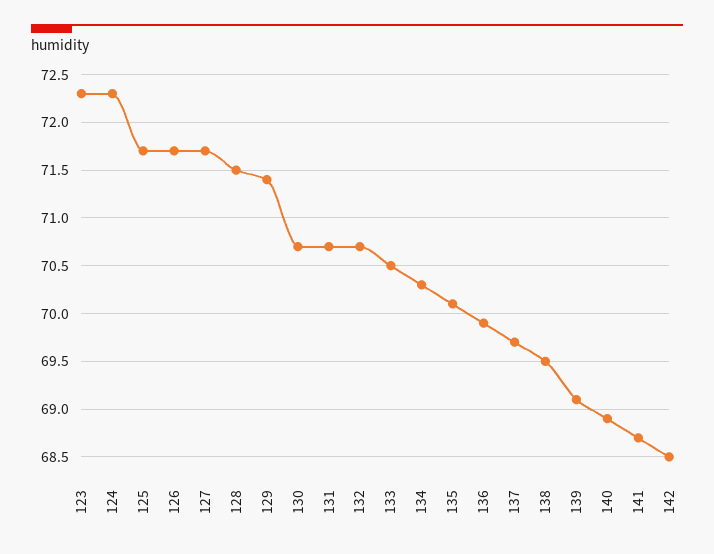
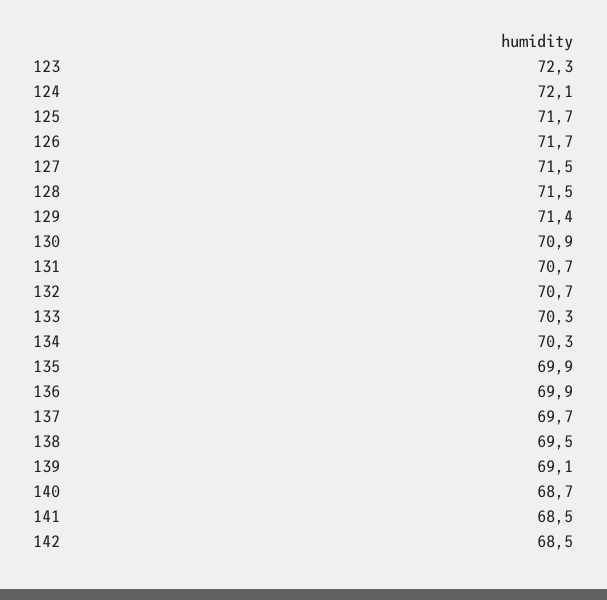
124: 72.3 -> 72.1
127: 71.7 -> 71.5
130: 70.7 -> 70.9
133: 70.5 -> 70.3
135: 70.1 -> 69.9
140: 68.9 -> 68.7
141: 68.7 -> 68.5

